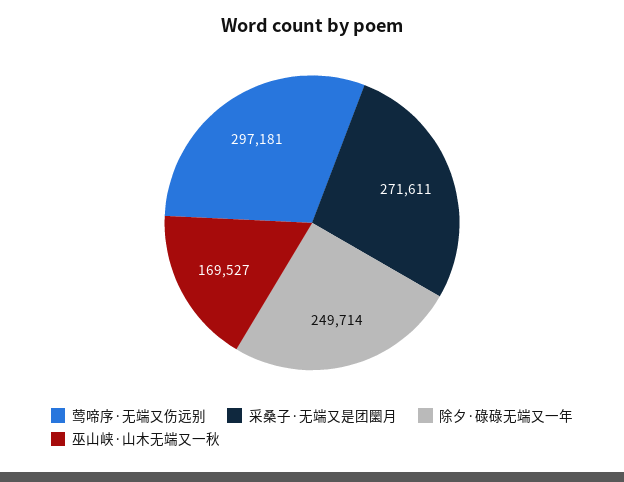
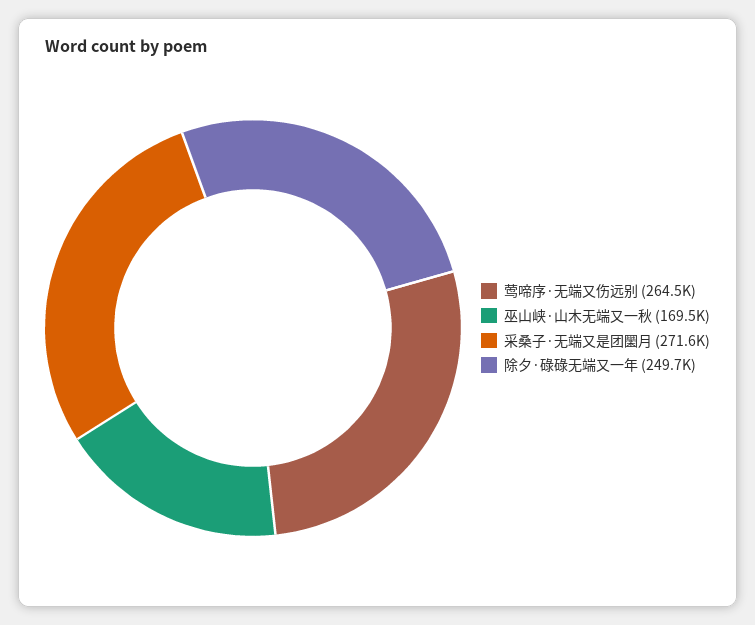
莺啼序·无端又伤远别: 297181 -> 264500

